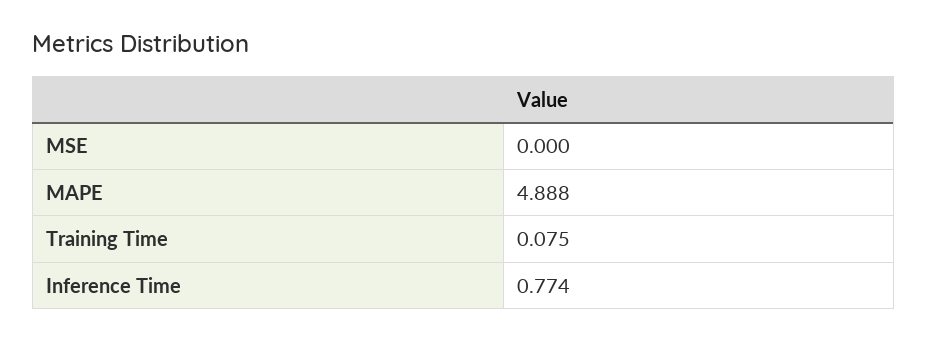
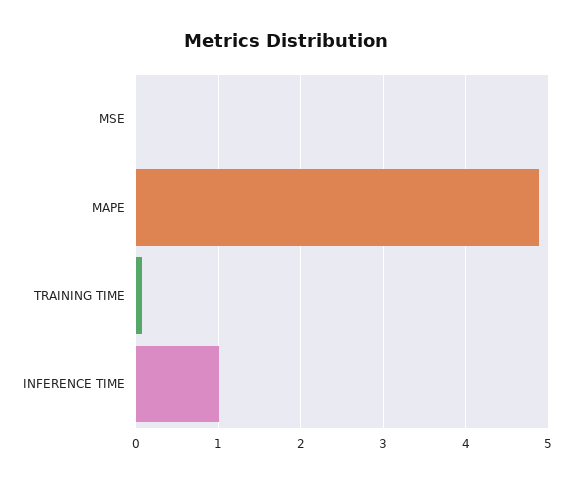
Inference Time: 0.774 -> 1

